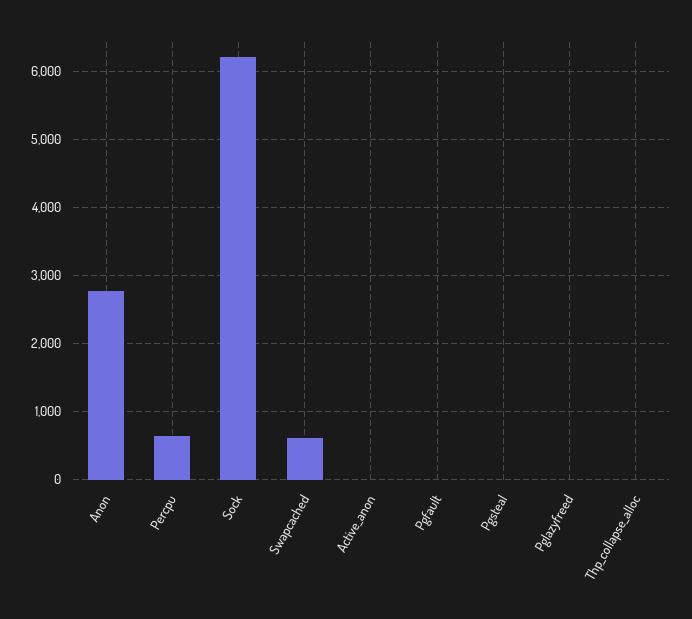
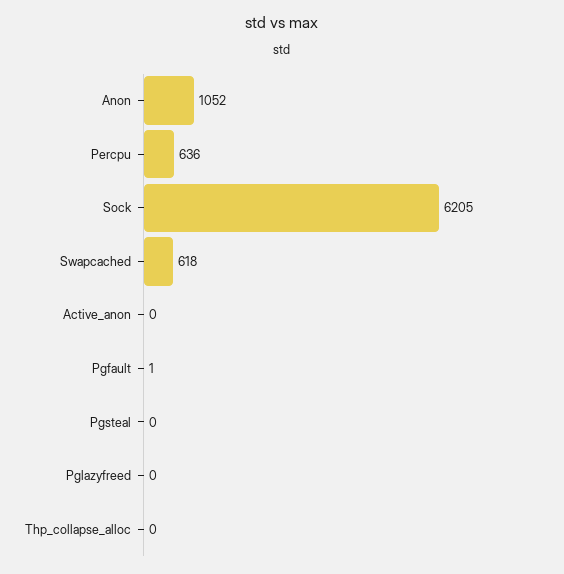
Anon: 2800 -> 1052

